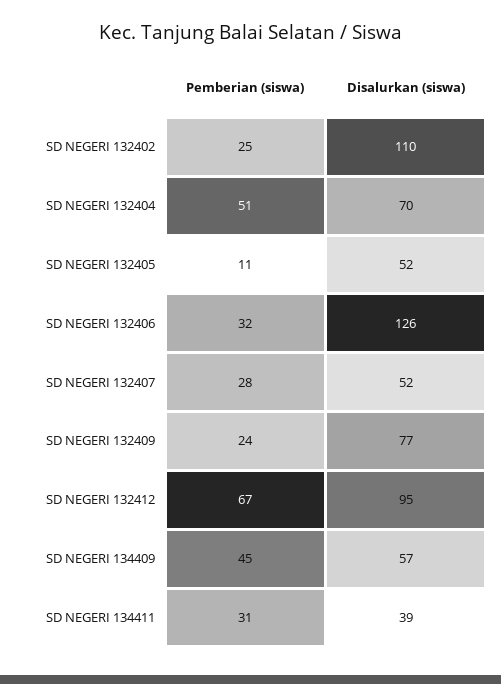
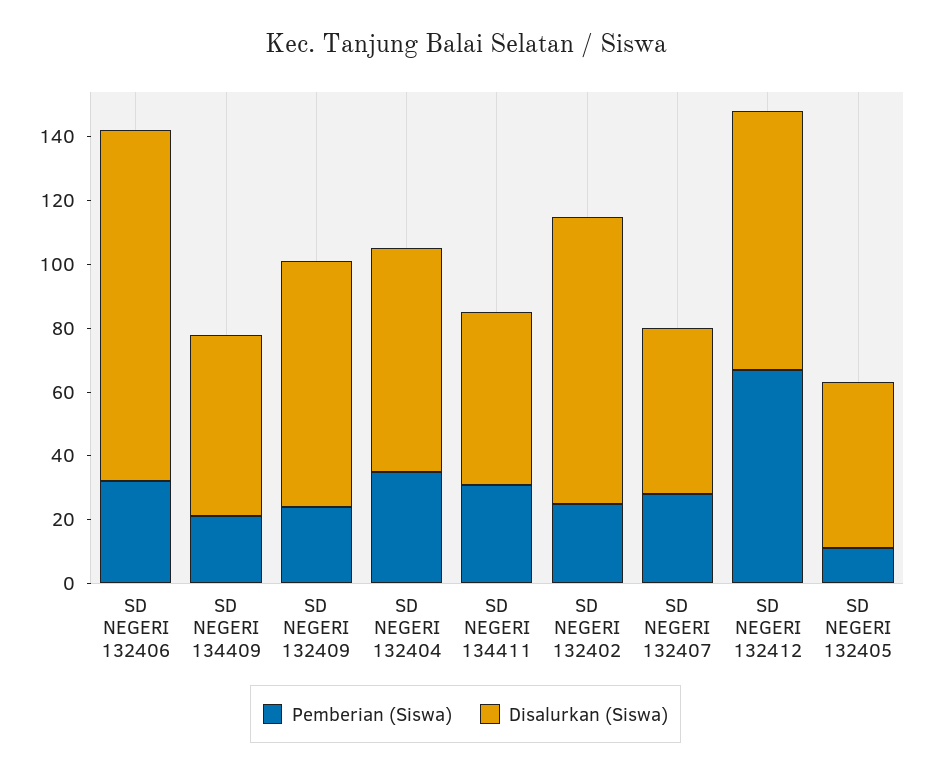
Disalurkan (siswa), SD NEGERI 132402: 110 -> 90
Pemberian (siswa), SD NEGERI 132404: 51 -> 35
Disalurkan (siswa), SD NEGERI 132406: 126 -> 110
Disalurkan (siswa), SD NEGERI 132412: 95 -> 80
Pemberian (siswa), SD NEGERI 134409: 45 -> 20
Disalurkan (siswa), SD NEGERI 134411: 39 -> 55

